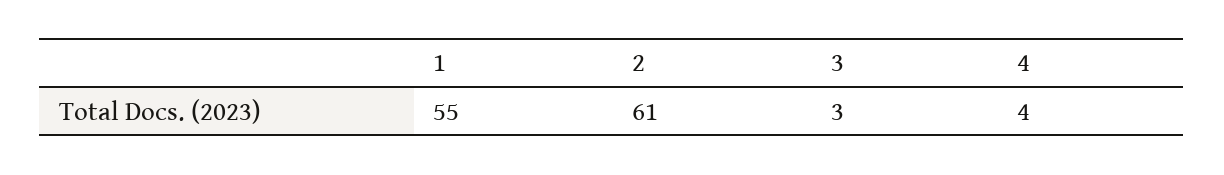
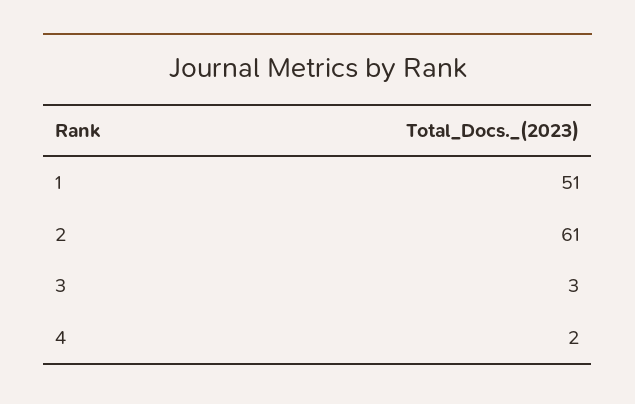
1: 55 -> 51
4: 4 -> 2

